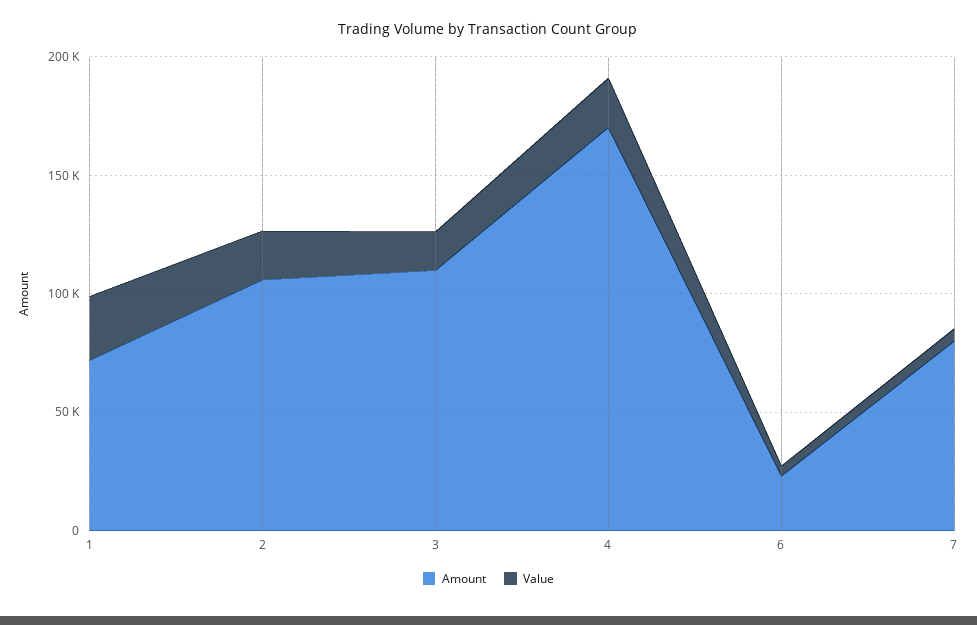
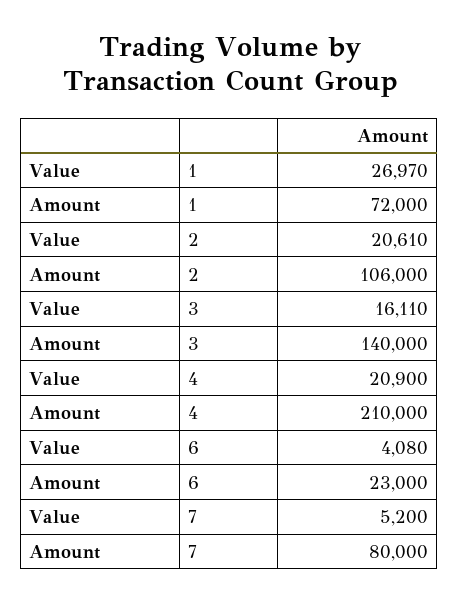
Amount, 3: 110000 -> 140000
Amount, 4: 170000 -> 210000

